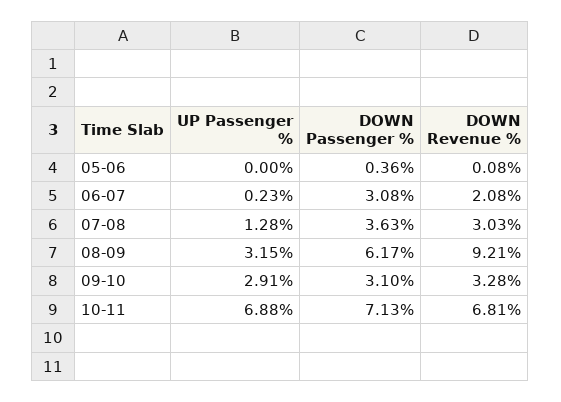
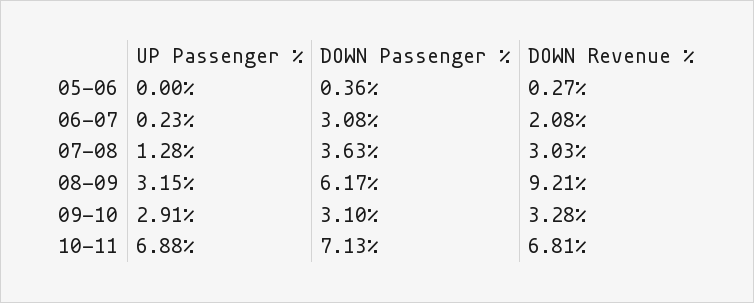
DOWN Revenue %, 05-06: 0.08 -> 0.27

